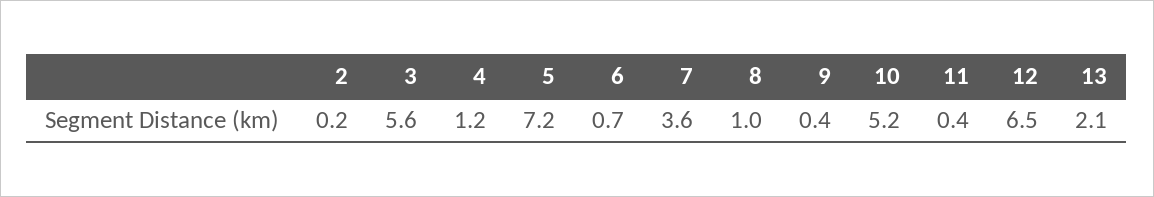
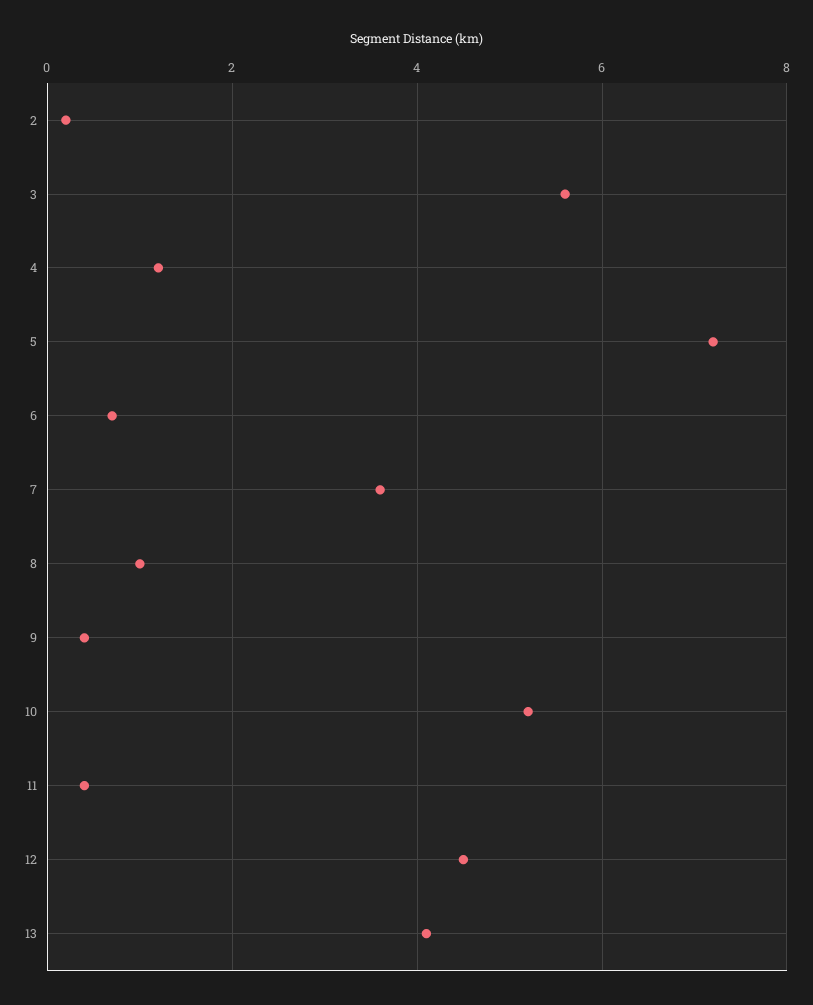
12: 6.5 -> 4.5
13: 2.1 -> 4

